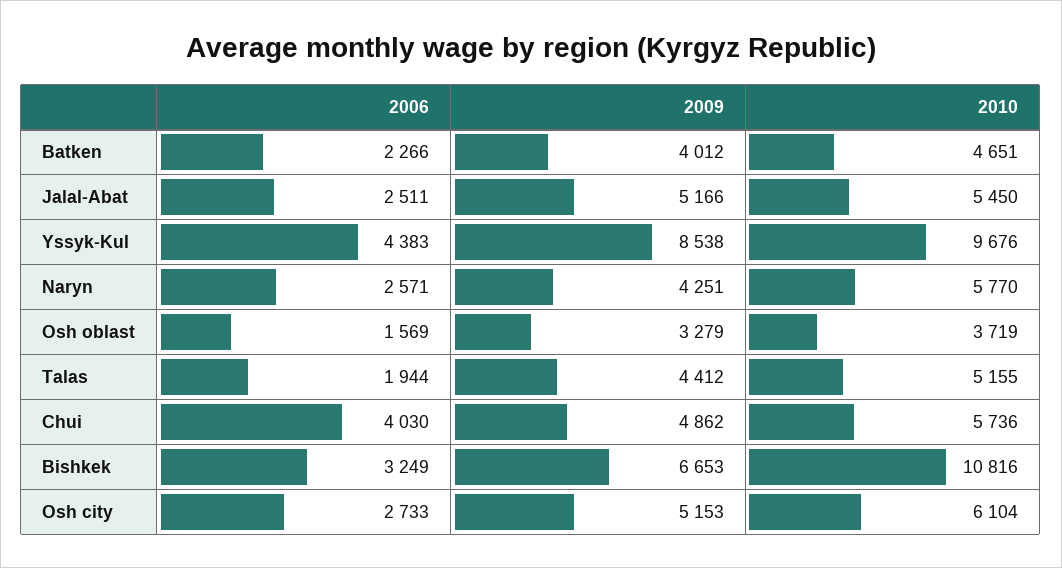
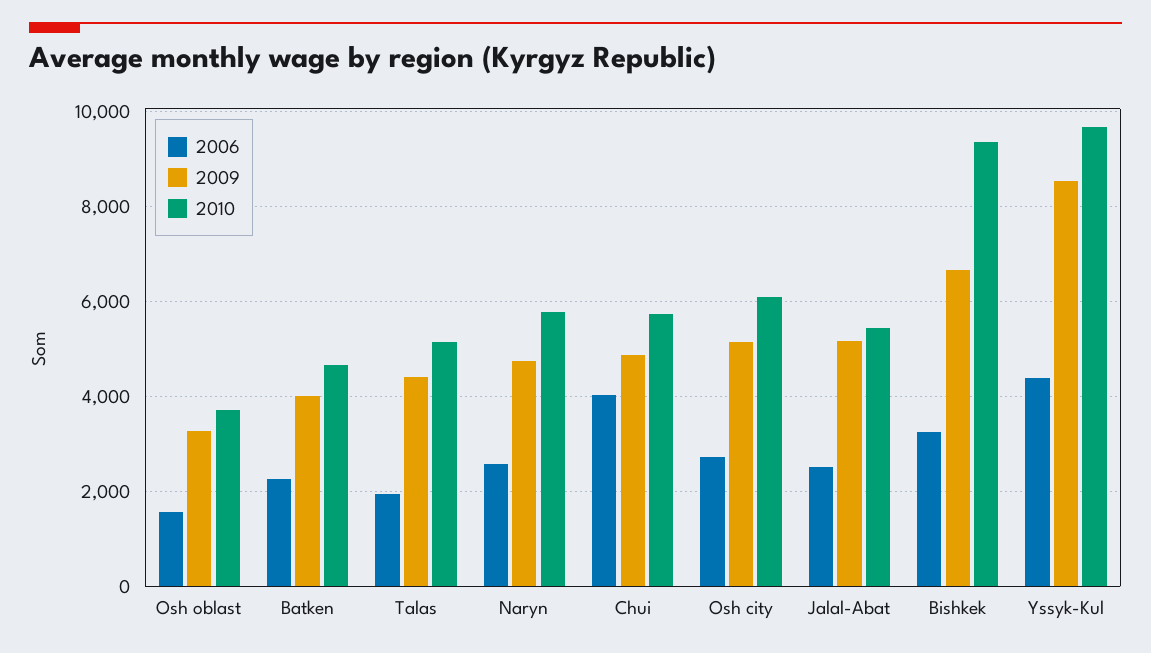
2009, Naryn: 4251 -> 4800
2010, Bishkek: 10816 -> 9400

